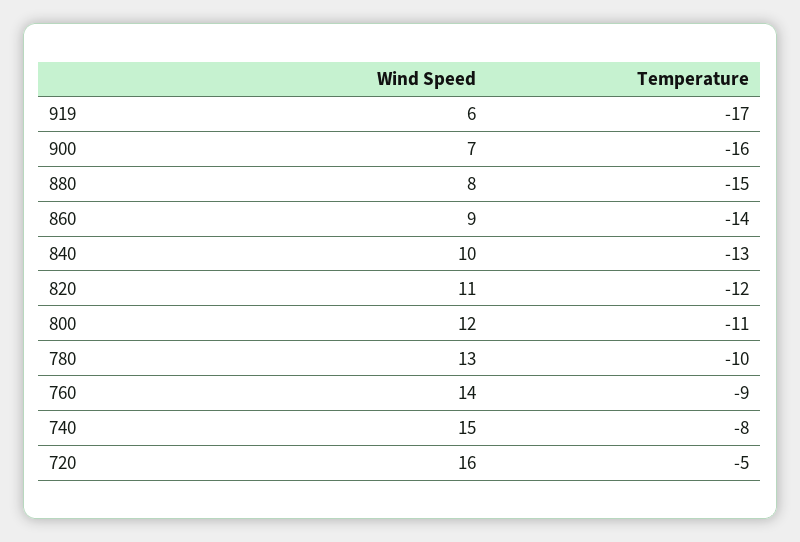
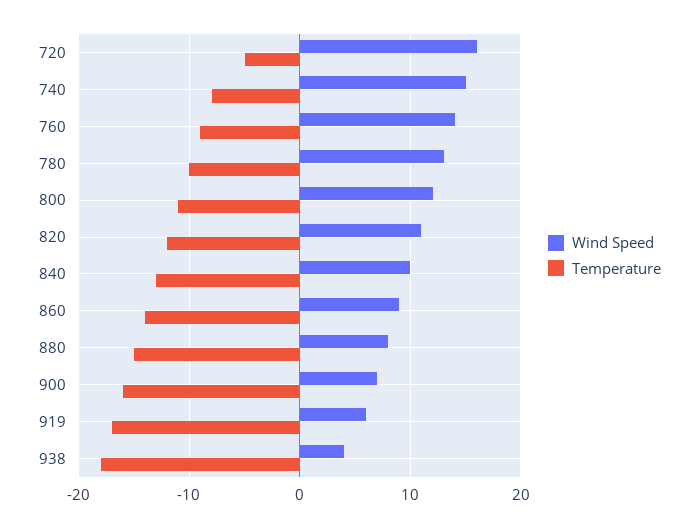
Wind Speed, 938: none -> 4
Temperature, 938: none -> -18

